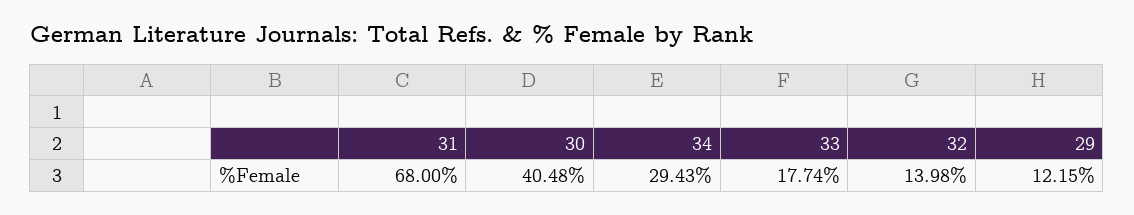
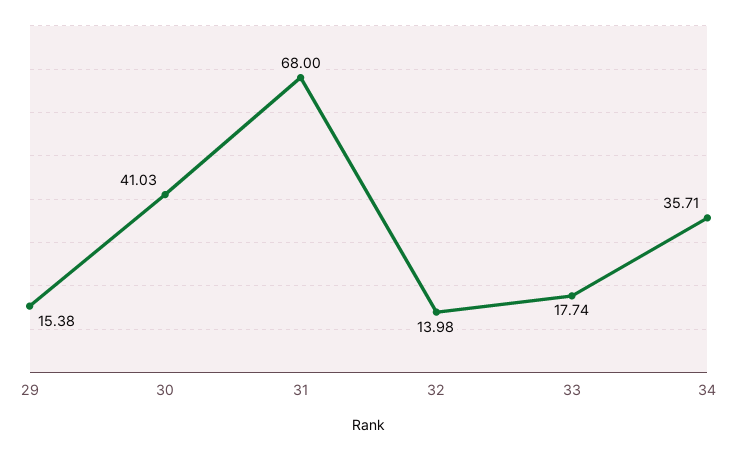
30: 40.48 -> 41.03
34: 29.43 -> 35.71
29: 12.15 -> 15.38

